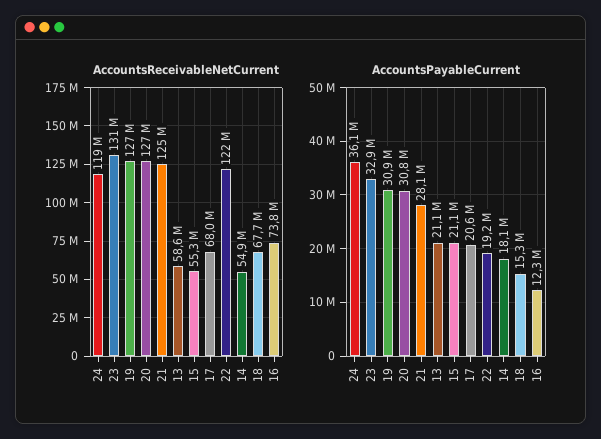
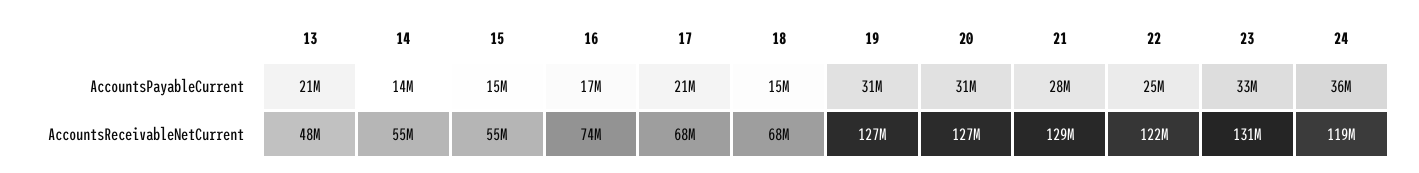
AccountsReceivableNetCurrent, 21: 125000000 -> 129000000
AccountsReceivableNetCurrent, 13: 58600000 -> 48000000
AccountsPayableCurrent, 15: 21100000 -> 15000000
AccountsPayableCurrent, 22: 19200000 -> 25000000
AccountsPayableCurrent, 14: 18100000 -> 14000000
AccountsPayableCurrent, 16: 12300000 -> 17000000

